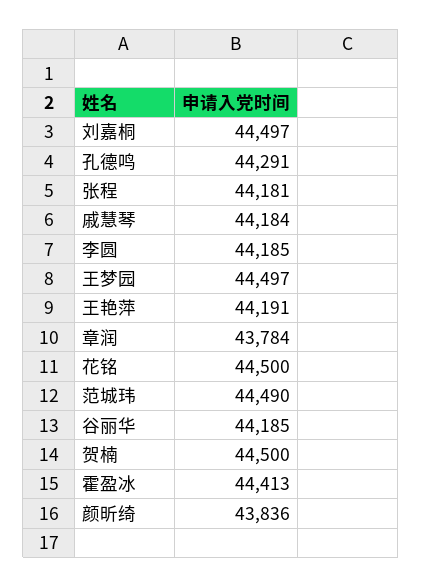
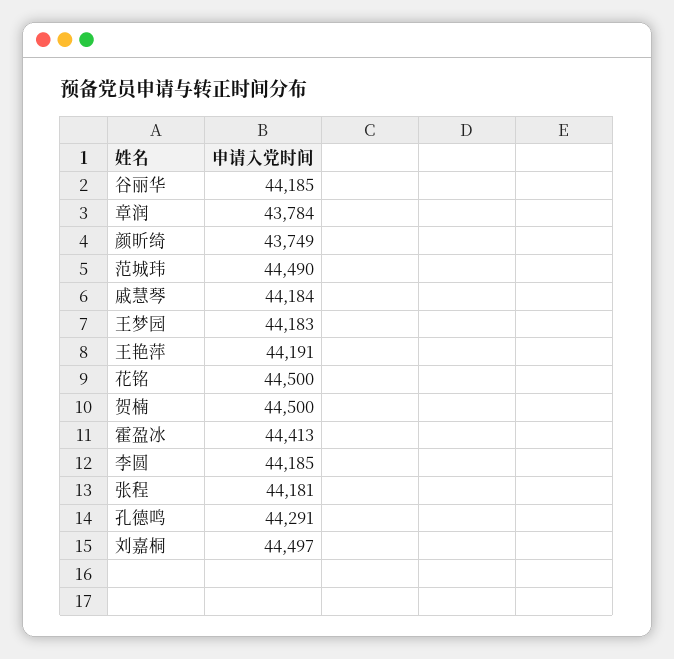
王梦园: 44497 -> 44183
颜昕绮: 43836 -> 43749

